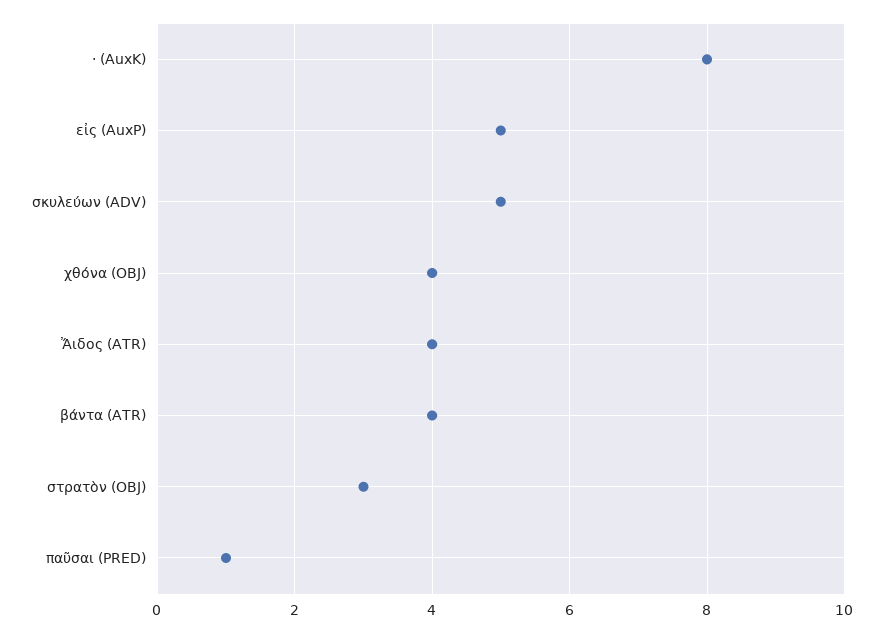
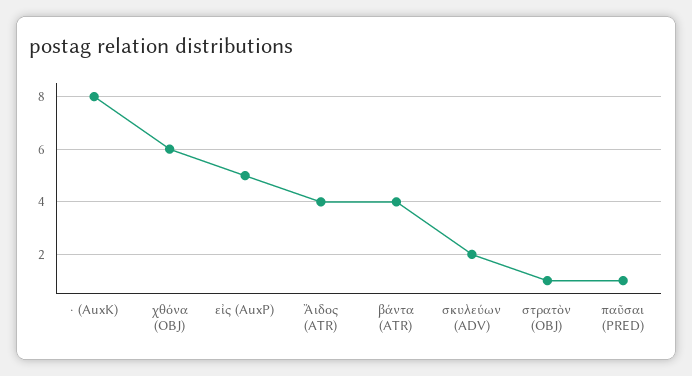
σκυλεύων (ADV): 5 -> 2
χθόνα (OBJ): 4 -> 6
στρατὸν (OBJ): 3 -> 1

